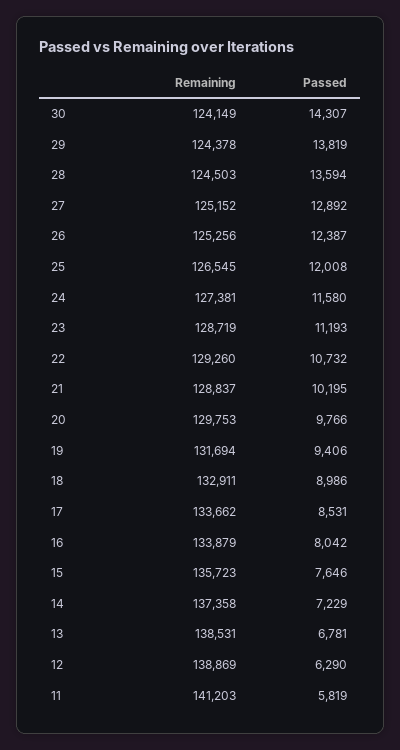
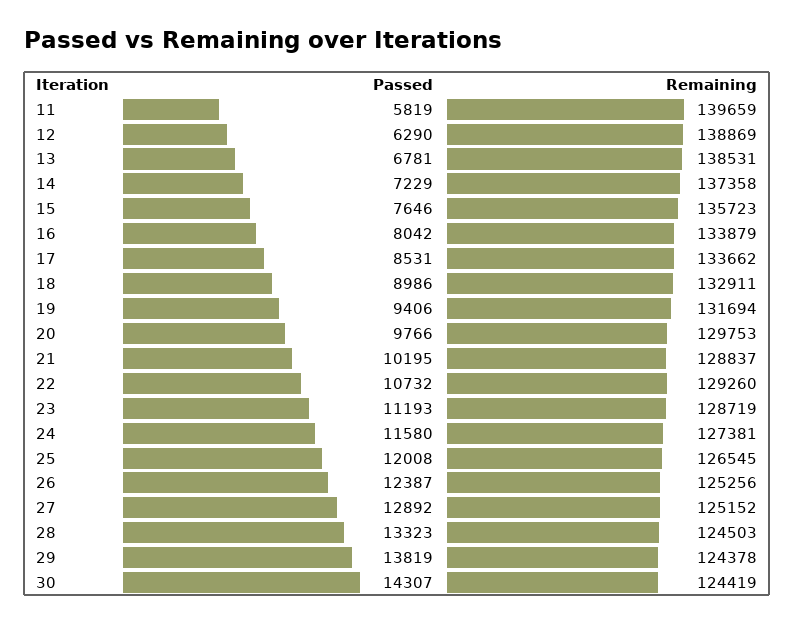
Remaining, 30: 124149 -> 124419
Passed, 28: 13594 -> 13323
Remaining, 11: 141203 -> 139659

